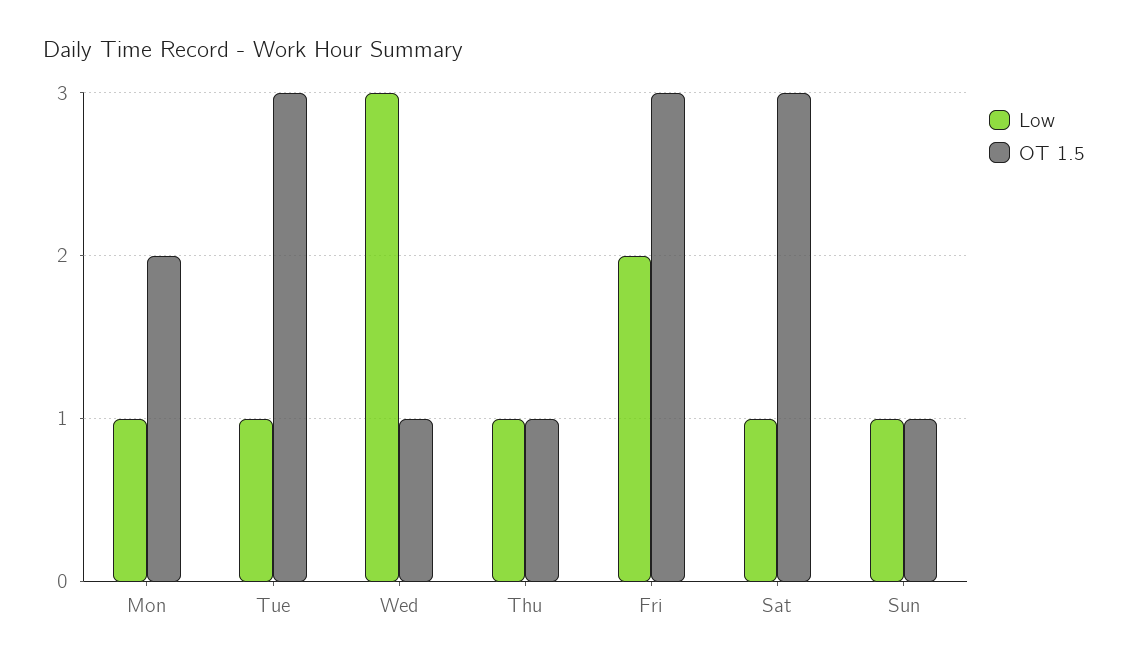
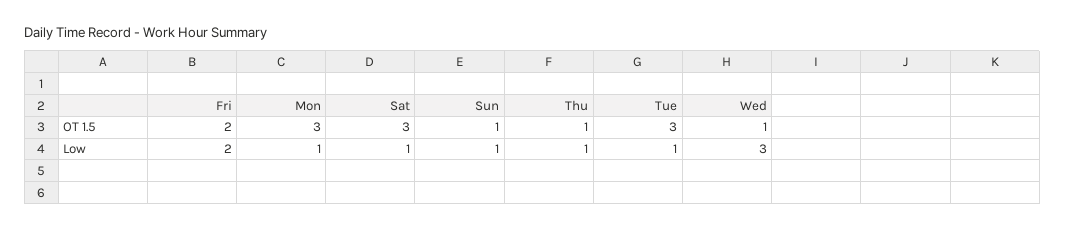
OT 1.5, Mon: 2 -> 3
OT 1.5, Fri: 3 -> 2

